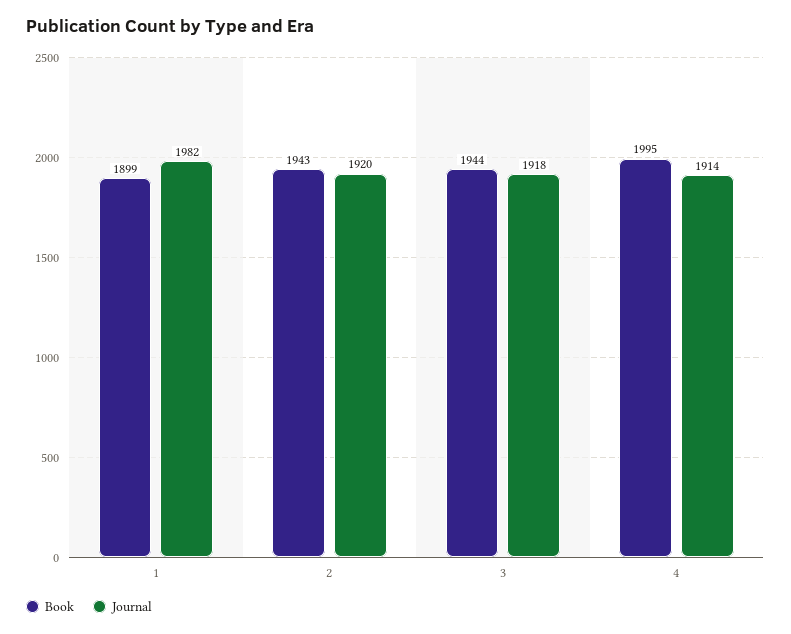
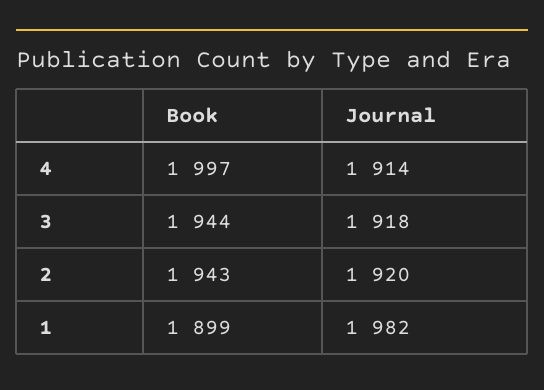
Book, 4: 1995 -> 1997

